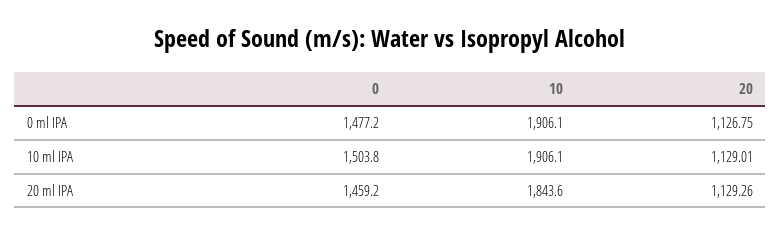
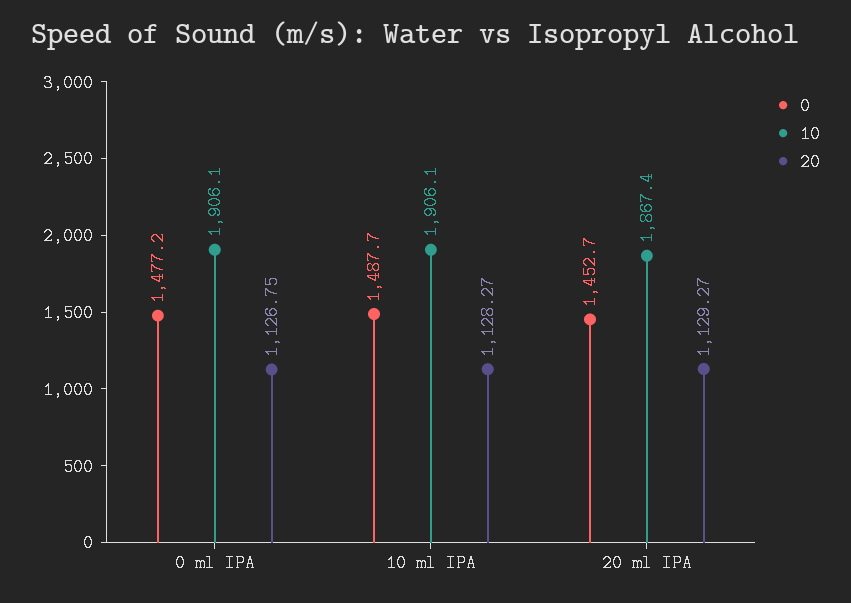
0, 10 ml IPA: 1503.8 -> 1487.7
20, 10 ml IPA: 1129.01 -> 1128.27
0, 20 ml IPA: 1459.2 -> 1452.7
10, 20 ml IPA: 1843.6 -> 1867.4
20, 20 ml IPA: 1129.26 -> 1129.27

